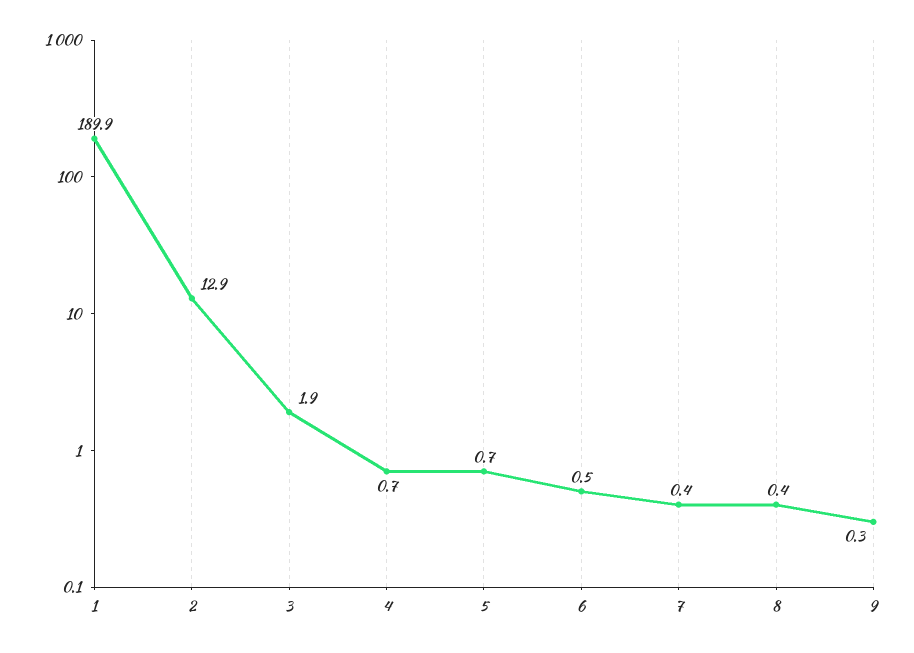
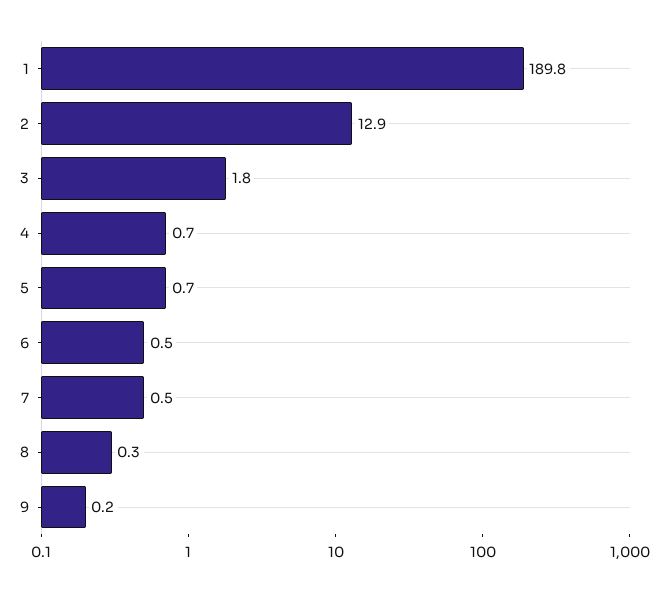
1: 189.9 -> 189.8
3: 1.9 -> 1.8
7: 0.4 -> 0.5
8: 0.4 -> 0.3
9: 0.3 -> 0.2

